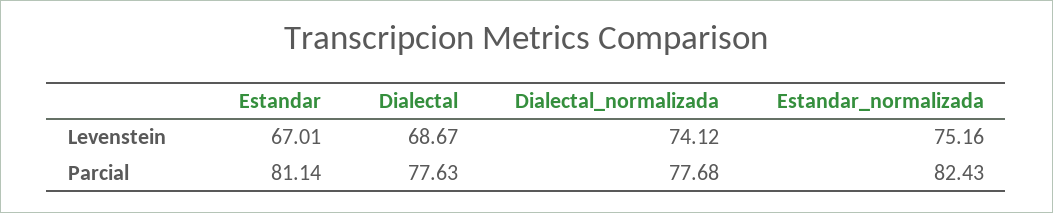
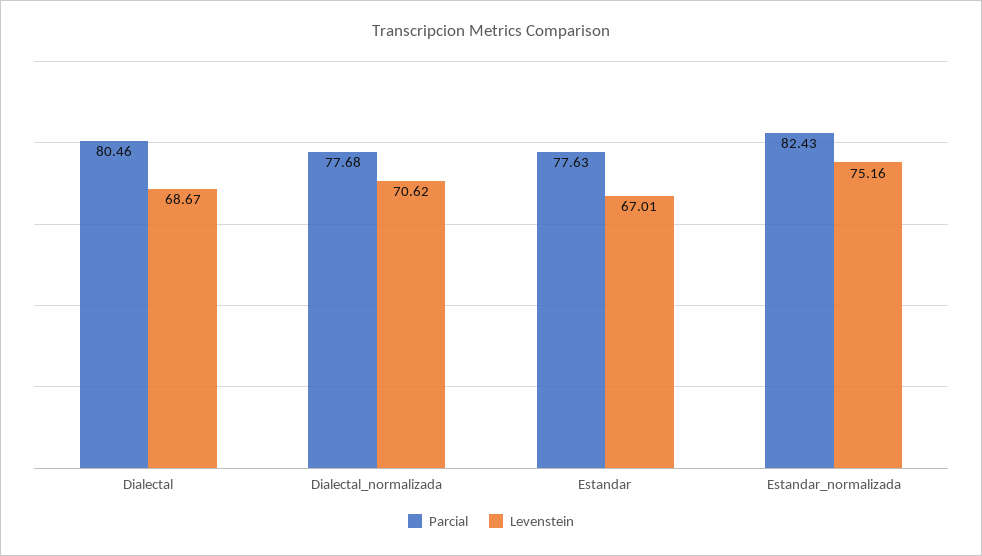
Levenstein, Dialectal_normalizada: 74.12 -> 70.62
Parcial, Estandar: 81.14 -> 77.63
Parcial, Dialectal: 77.63 -> 80.46

